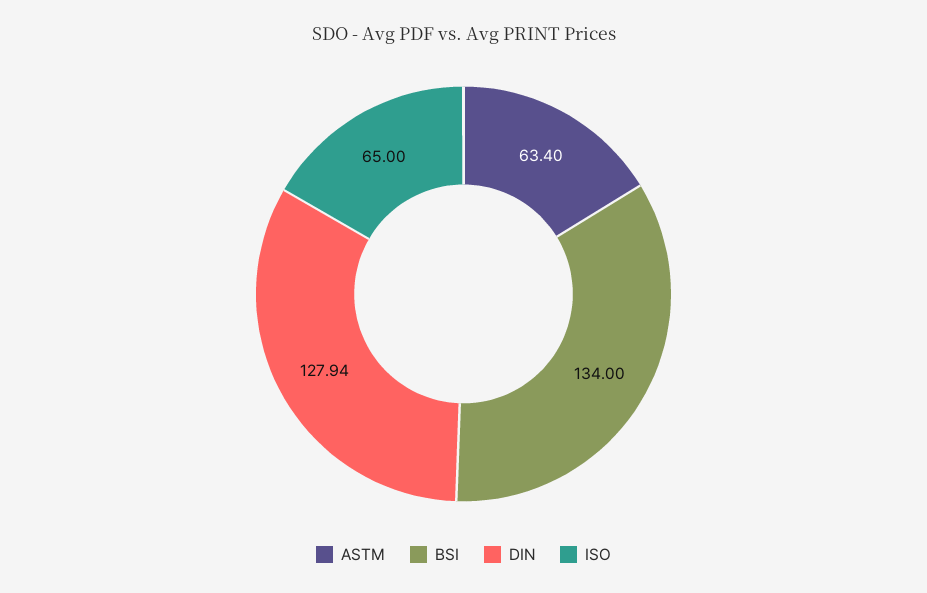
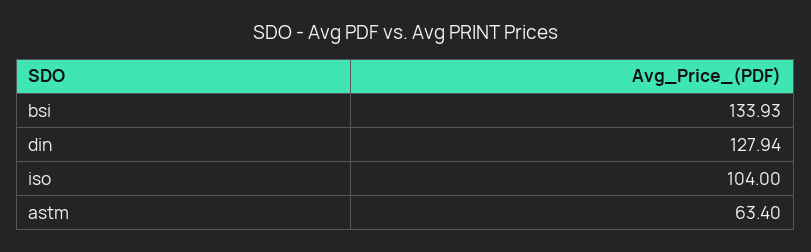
BSI: 134 -> 133.93
ISO: 65 -> 104

